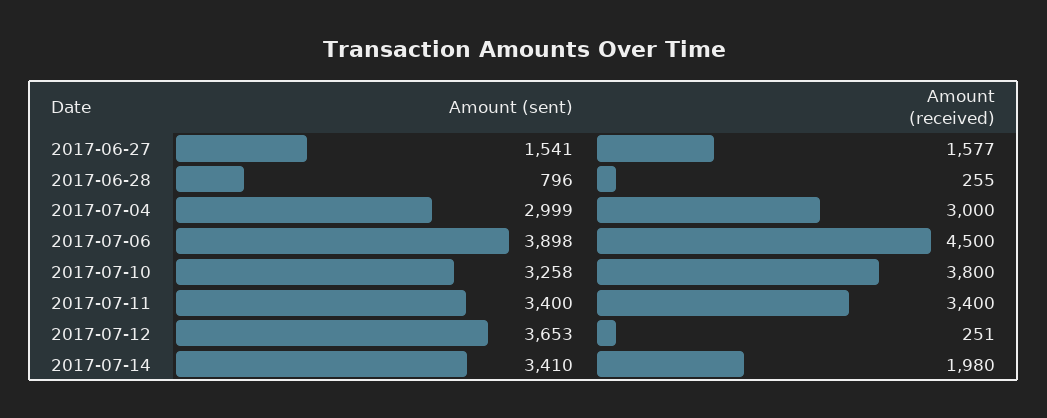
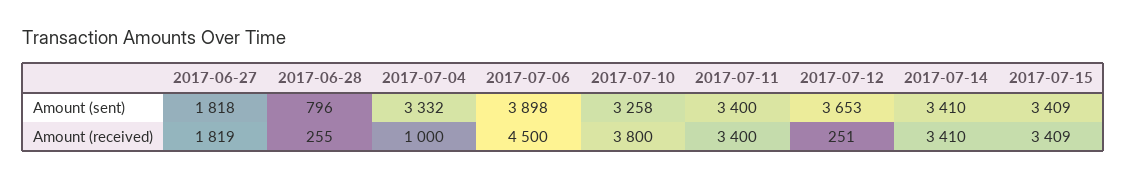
Amount (sent), 2017-06-27: 1541 -> 1818
Amount (received), 2017-06-27: 1577 -> 1819
Amount (sent), 2017-07-04: 2999 -> 3332
Amount (received), 2017-07-04: 3000 -> 1000
Amount (received), 2017-07-14: 1980 -> 3410
Amount (sent), 2017-07-15: none -> 3409
Amount (received), 2017-07-15: none -> 3409

